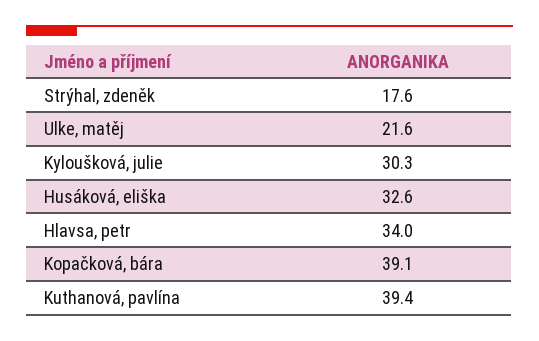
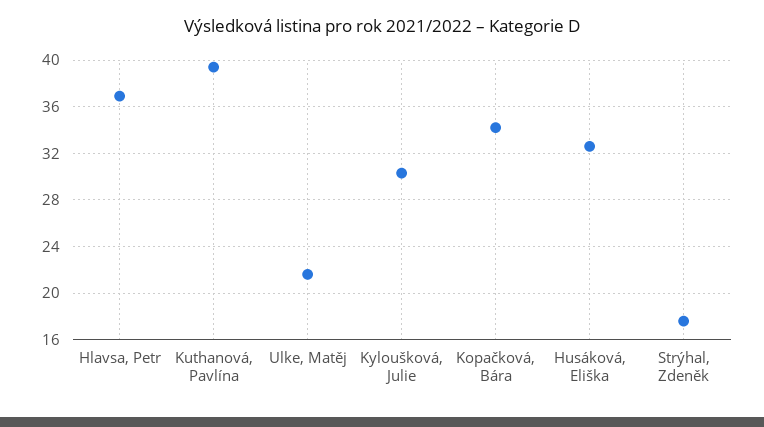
Hlavsa, petr: 34 -> 37
Kopačková, bára: 39.1 -> 34

